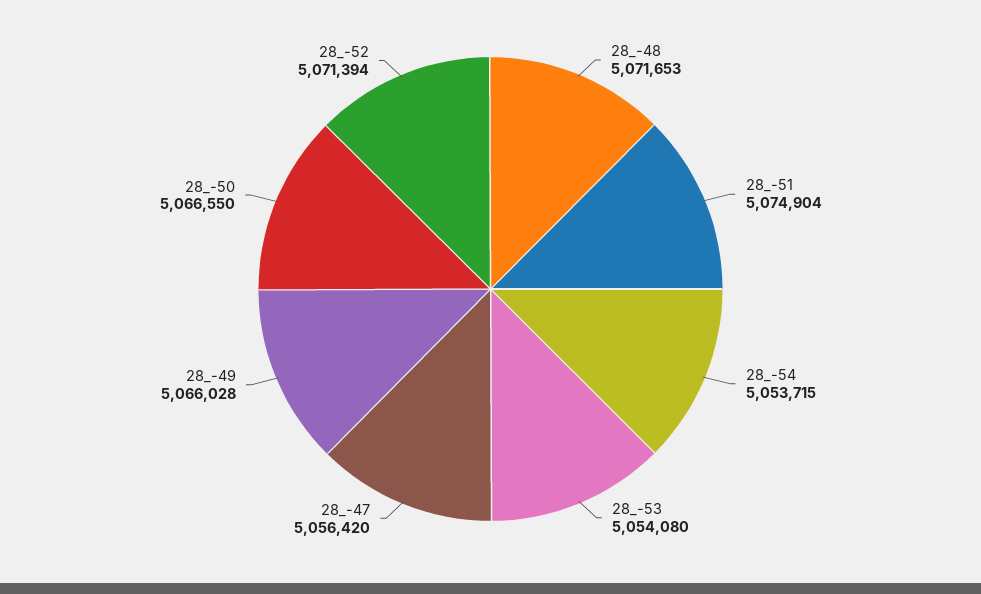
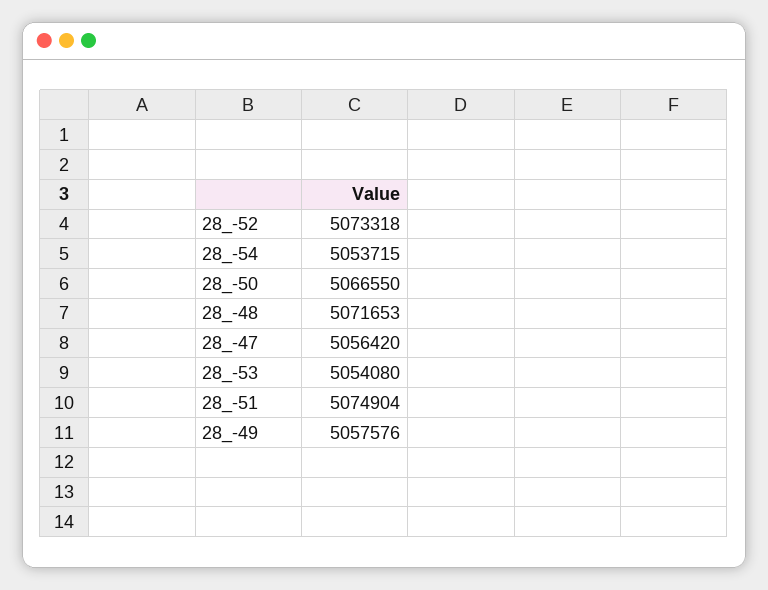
28_-49: 5066028 -> 5057576
28_-52: 5071394 -> 5073318

